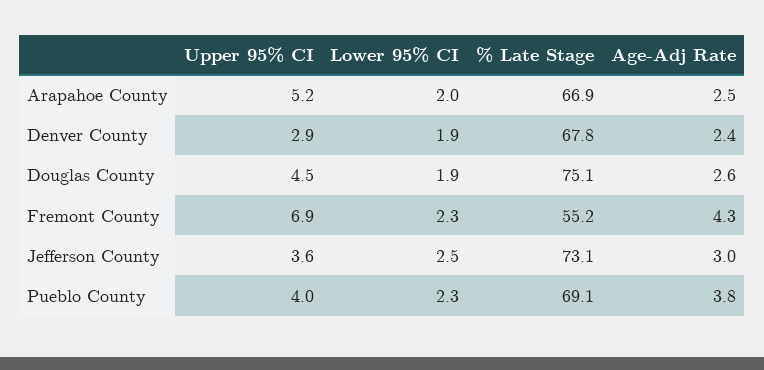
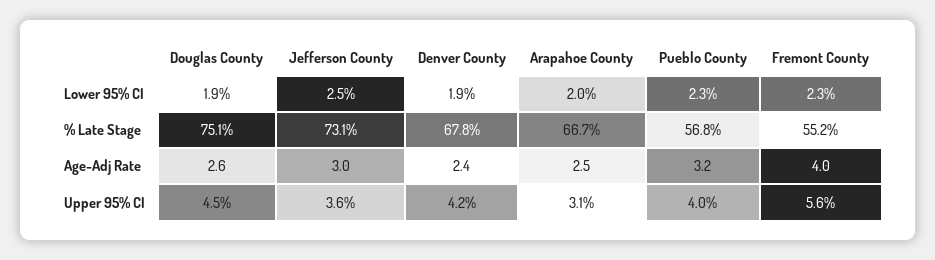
Upper 95% CI, Arapahoe County: 5.2 -> 3.1
% Late Stage, Arapahoe County: 66.9 -> 66.7
Upper 95% CI, Denver County: 2.9 -> 4.2
Upper 95% CI, Fremont County: 6.9 -> 5.6
Age-Adj Rate, Fremont County: 4.3 -> 4
% Late Stage, Pueblo County: 69.1 -> 56.8
Age-Adj Rate, Pueblo County: 3.8 -> 3.2

